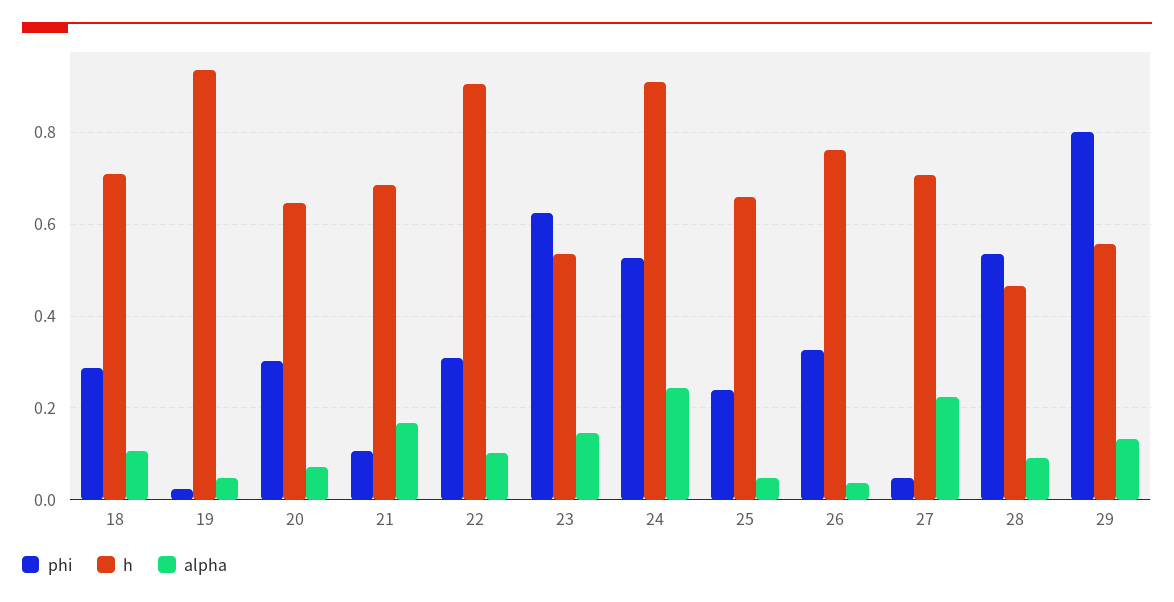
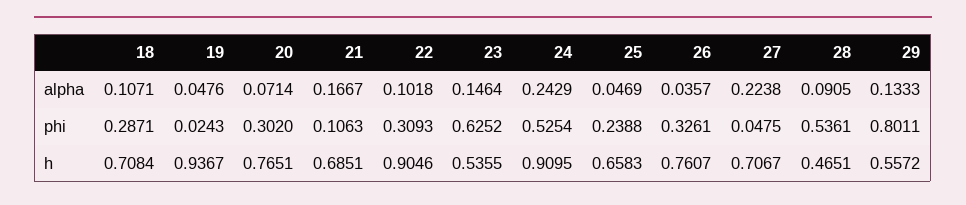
h, 20: 0.64 -> 0.7651

